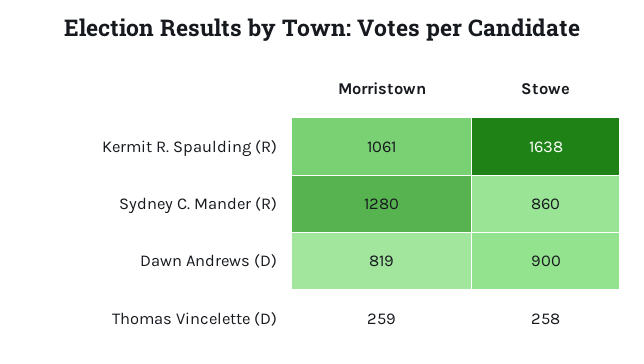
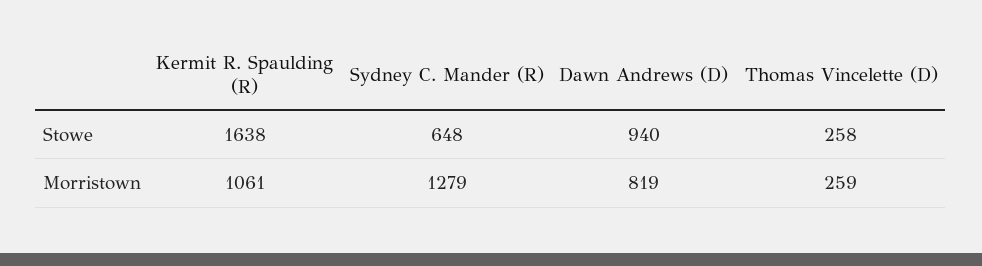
Morristown, Sydney C. Mander (R): 1280 -> 1279
Stowe, Sydney C. Mander (R): 860 -> 648
Stowe, Dawn Andrews (D): 900 -> 940

